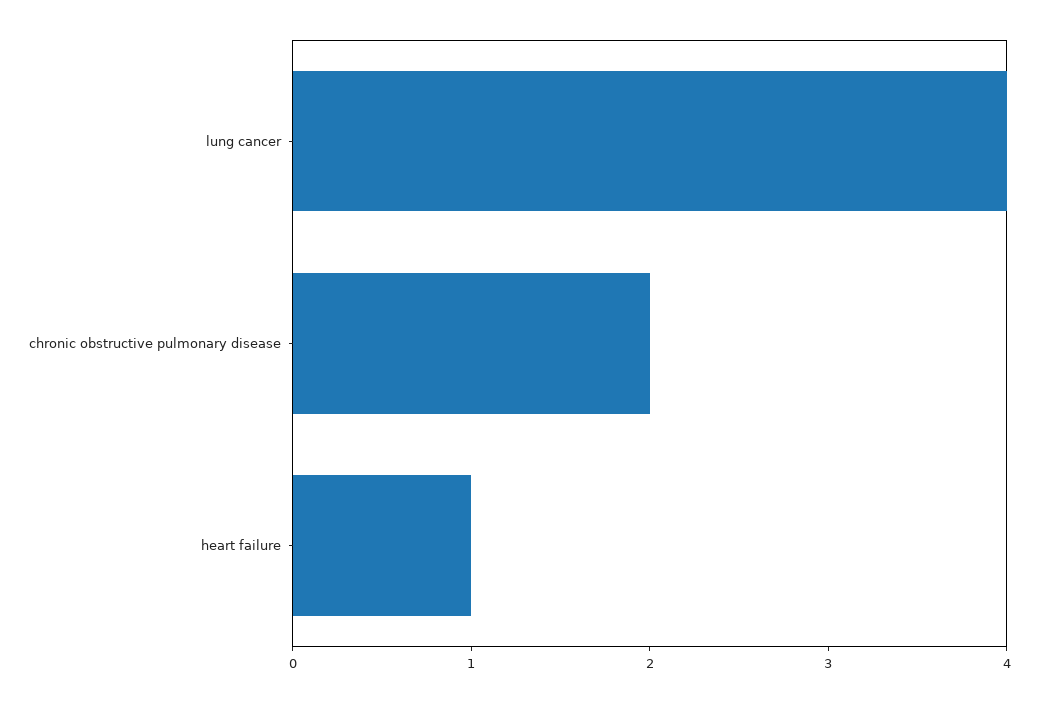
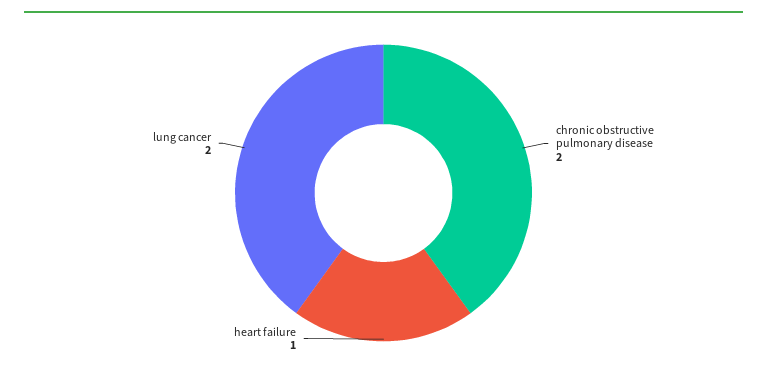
lung cancer: 4 -> 2

